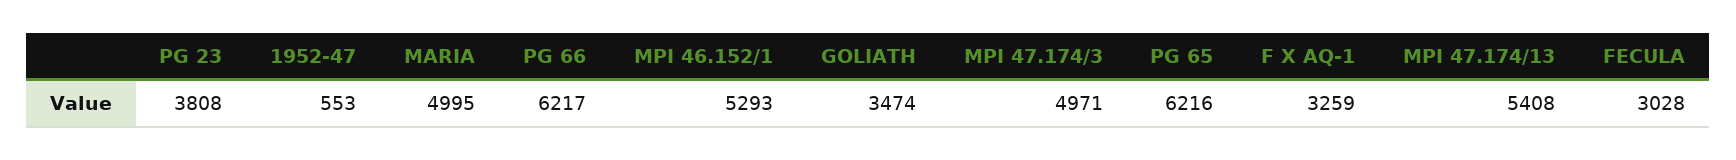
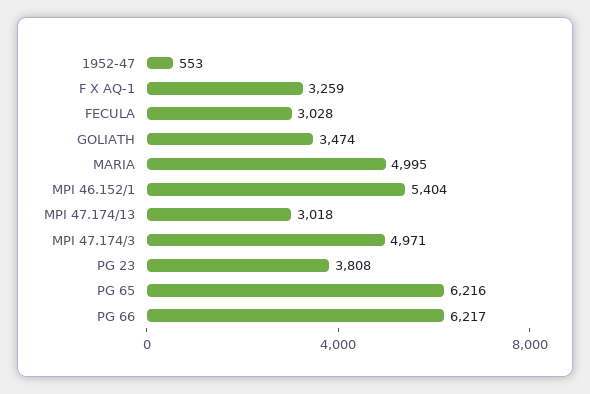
MPI 46.152/1: 5293 -> 5404
MPI 47.174/13: 5408 -> 3018

